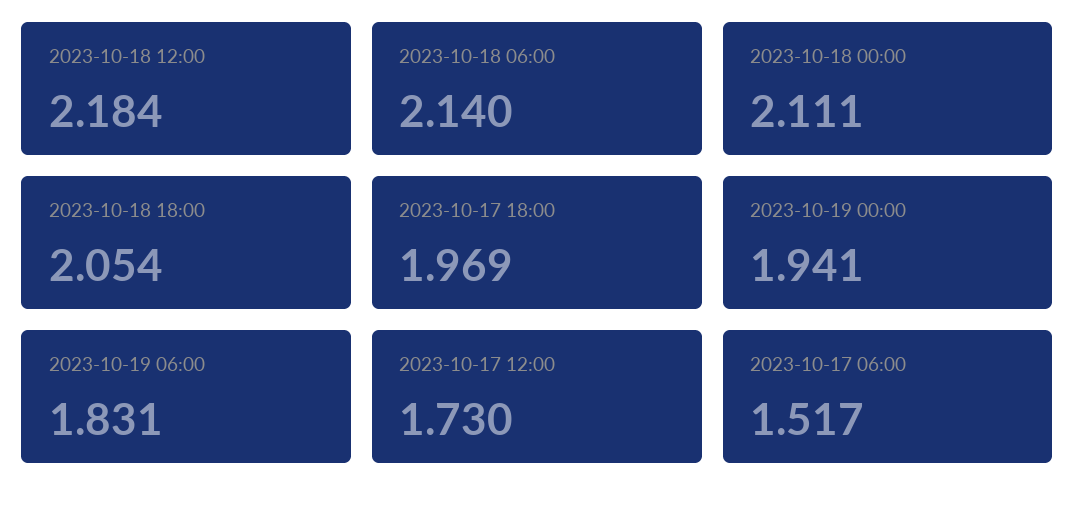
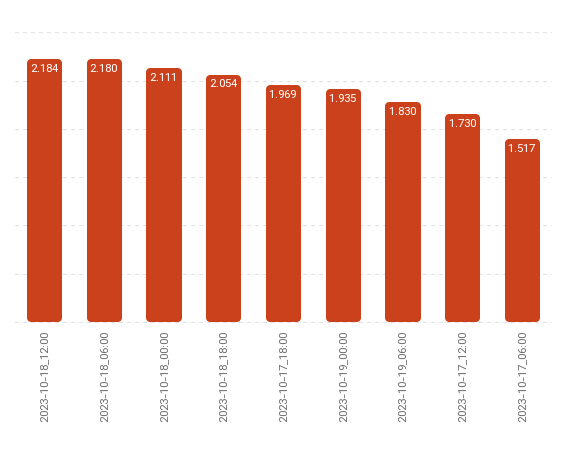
2023-10-18 06:00: 2.14 -> 2.18
2023-10-19 00:00: 1.941 -> 1.935
2023-10-19 06:00: 1.831 -> 1.83

